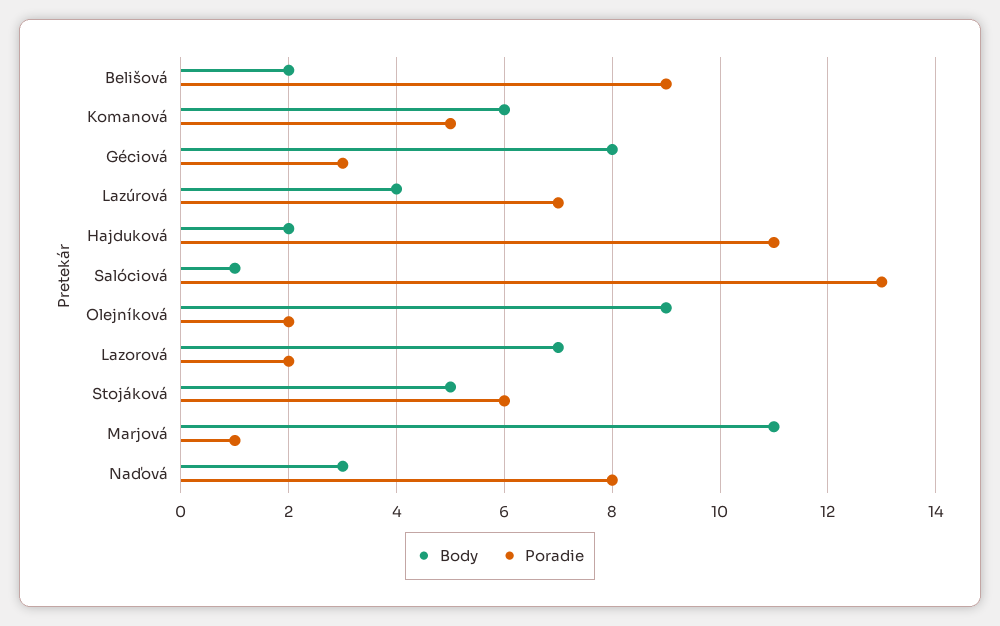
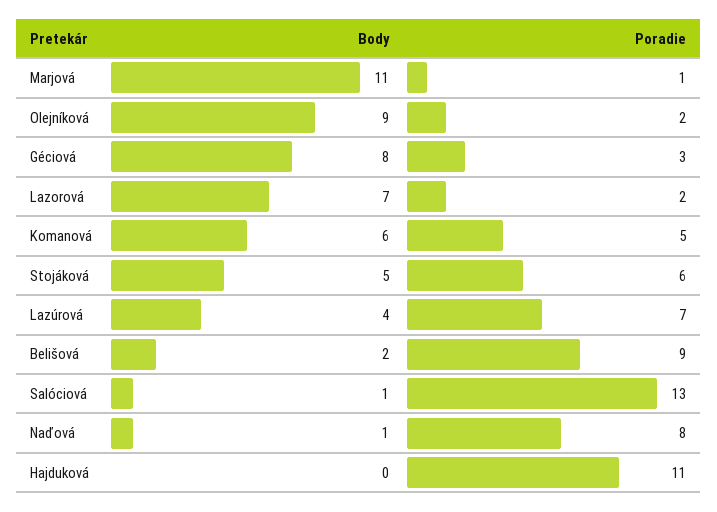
Body, Hajduková: 2 -> 0
Body, Naďová: 3 -> 1

